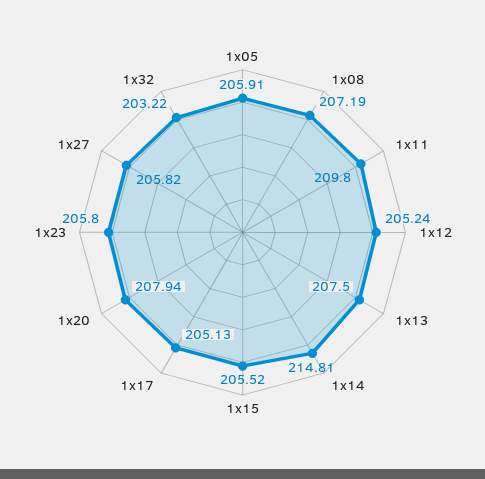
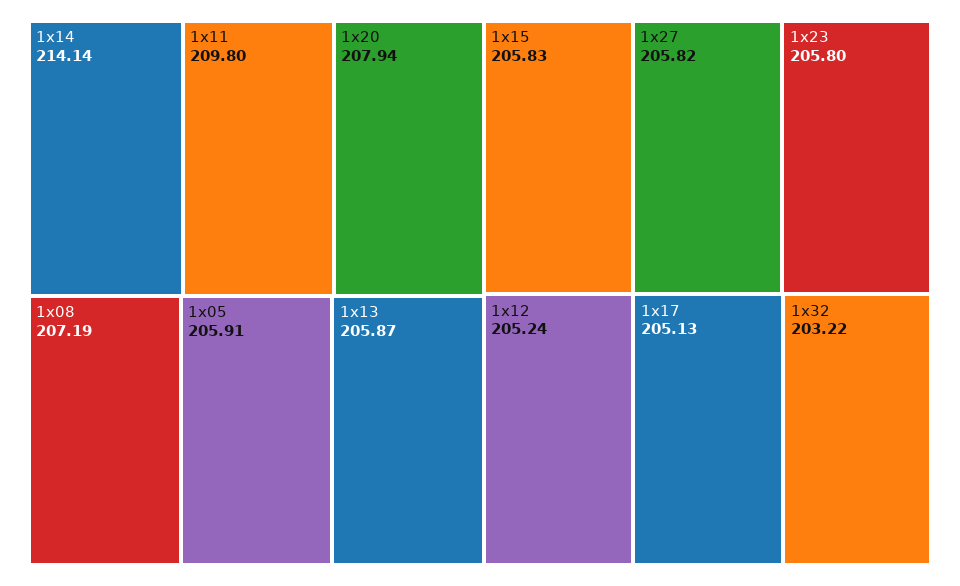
1x13: 207.5 -> 205.87
1x14: 214.81 -> 214.14
1x15: 205.52 -> 205.83

